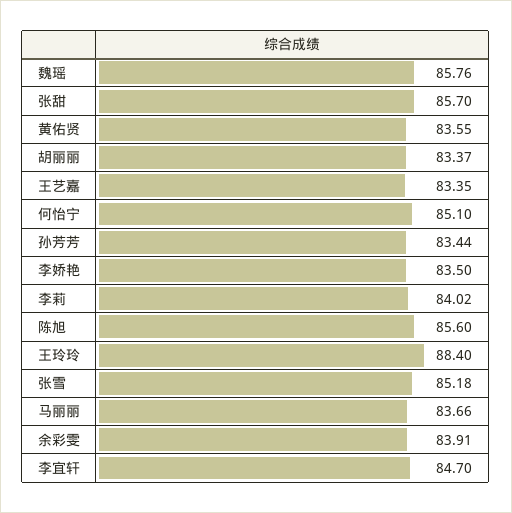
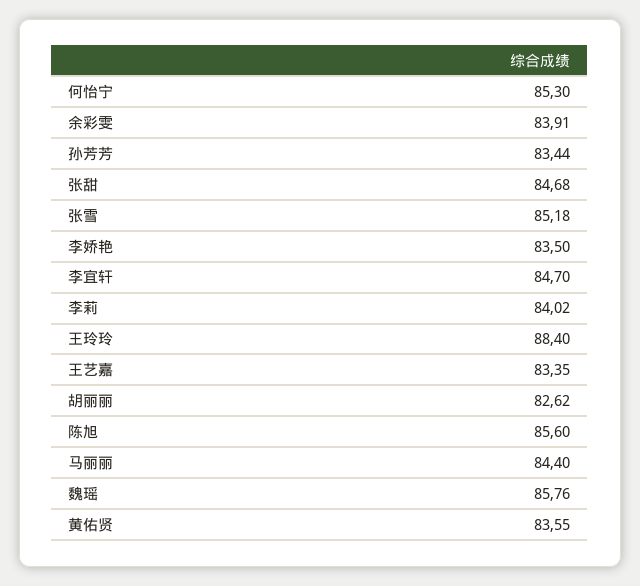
张甜: 85.7 -> 84.68
胡丽丽: 83.37 -> 82.62
何怡宁: 85.1 -> 85.3
马丽丽: 83.66 -> 84.4

